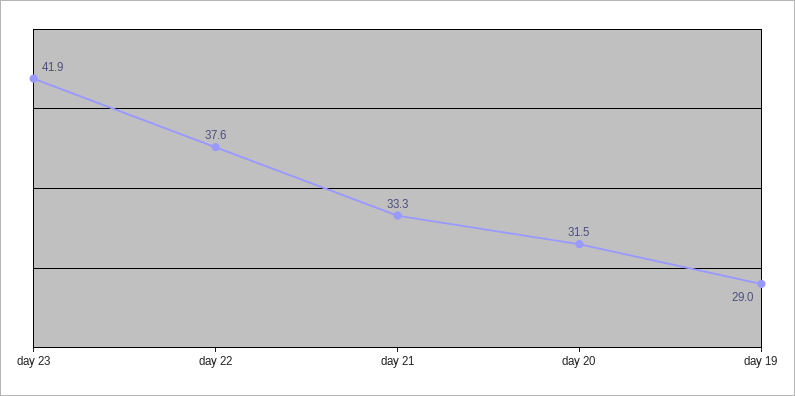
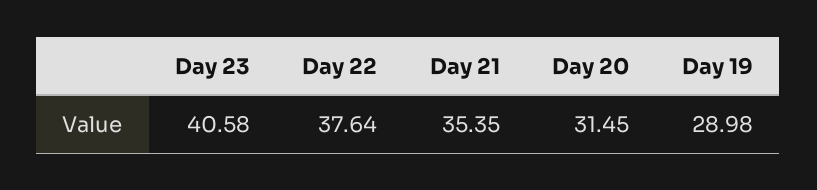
day 23: 41.9 -> 40.58
day 21: 33.3 -> 35.35

